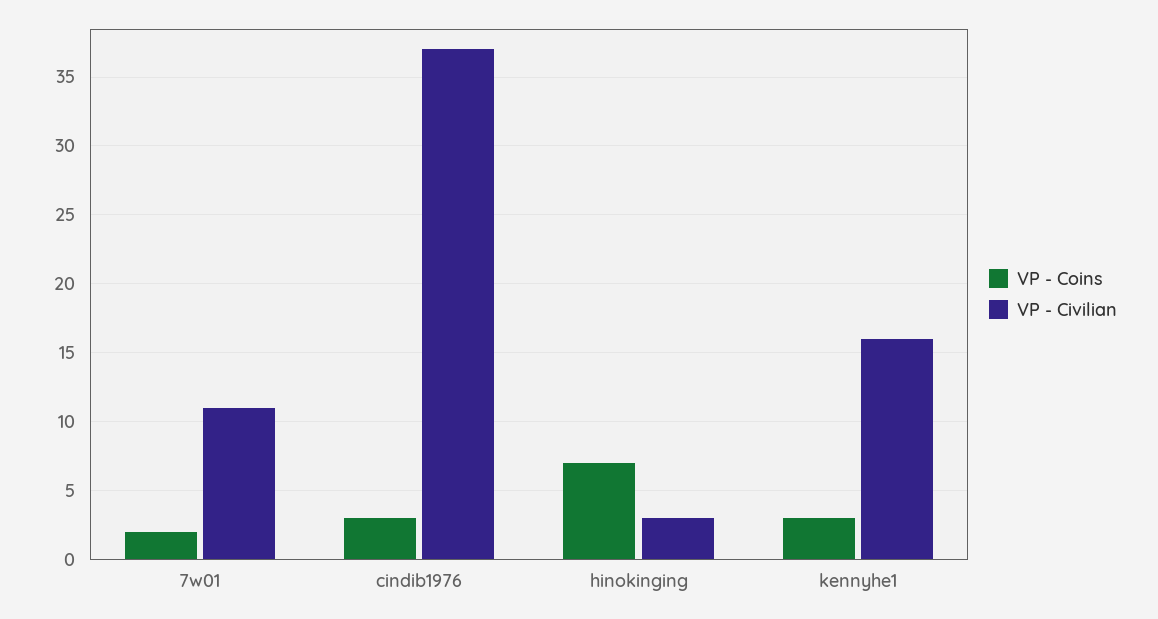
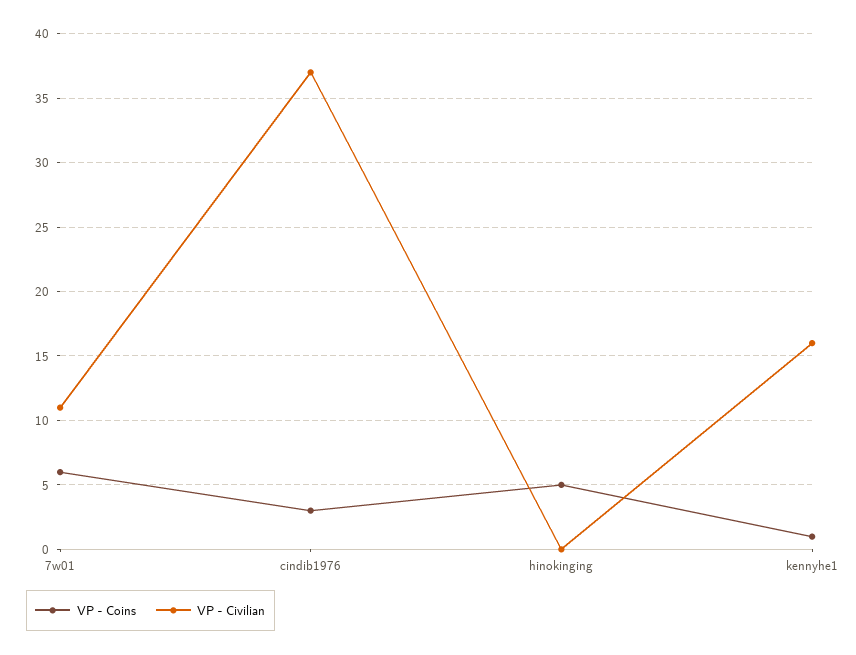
VP - Coins, 7w01: 2 -> 6
VP - Coins, hinokinging: 7 -> 5
VP - Civilian, hinokinging: 3 -> 0
VP - Coins, kennyhe1: 3 -> 1

